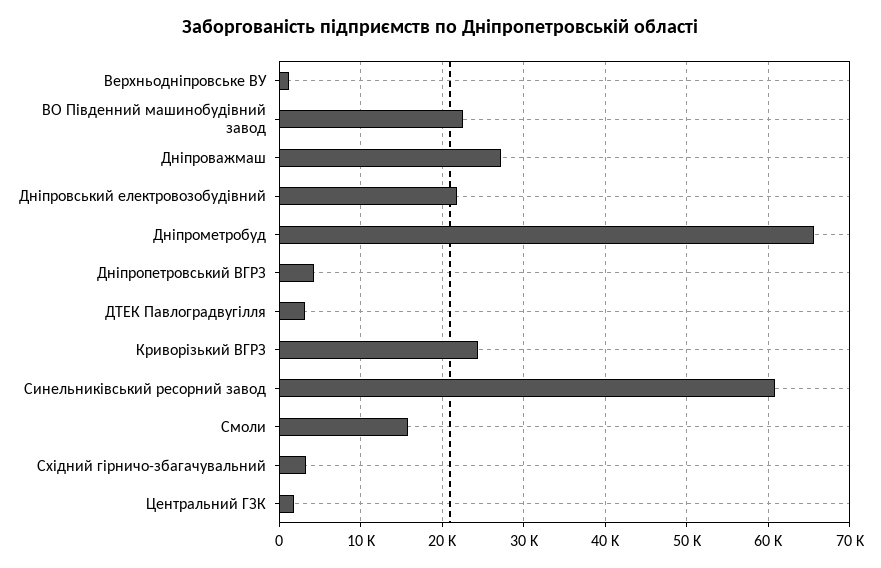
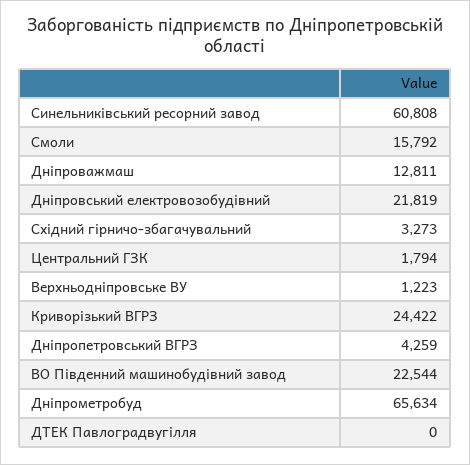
Дніпроважмаш: 27000 -> 12811
ДТЕК Павлоградвугілля: 3000 -> 0

